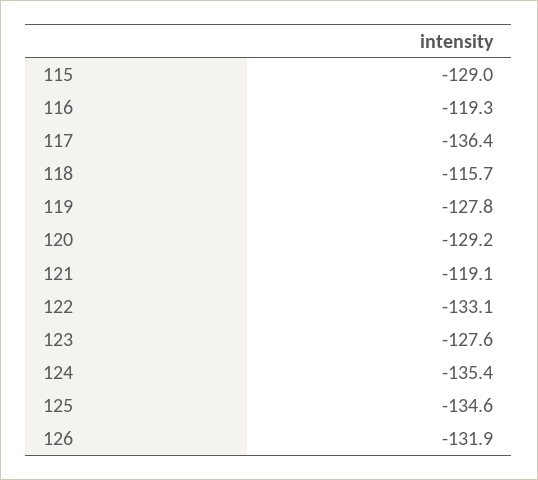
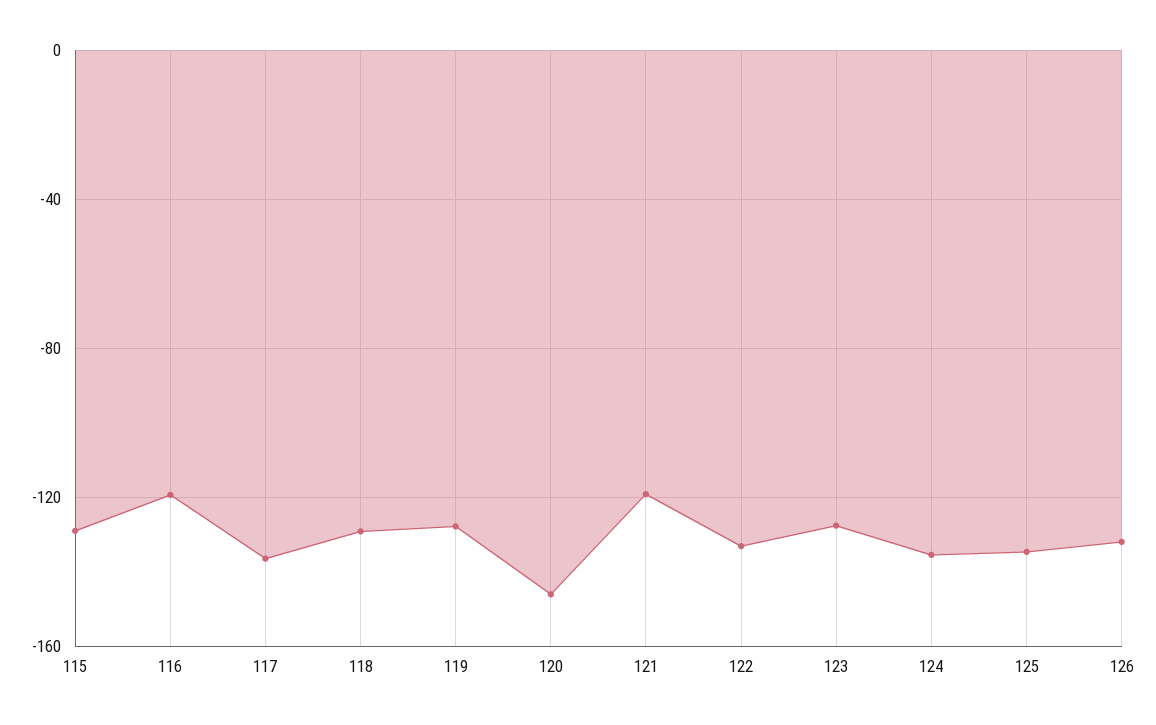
118: -115.7 -> -130
120: -129.2 -> -145

